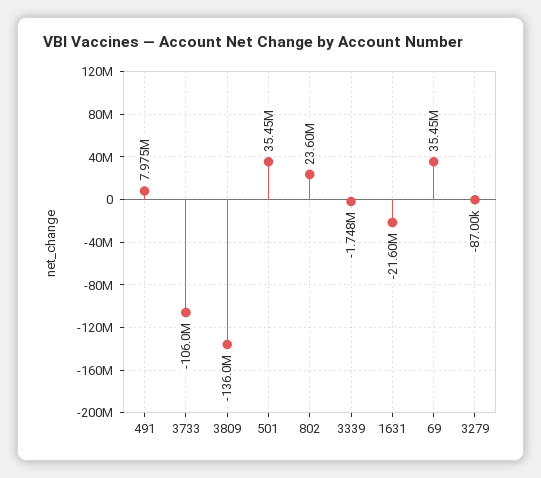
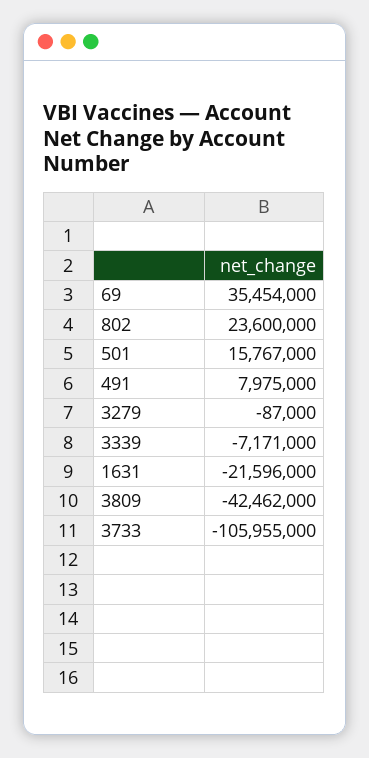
3809: -136000000 -> -42462000
501: 35450000 -> 15767000
3339: -1748000 -> -7171000

